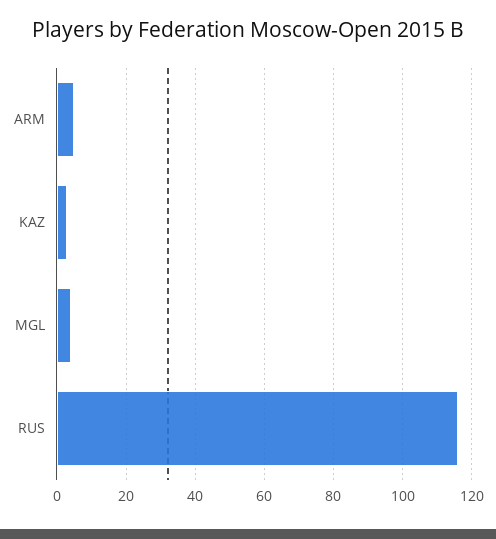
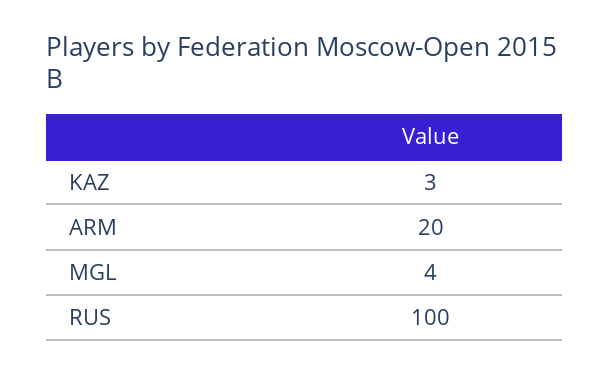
ARM: 5 -> 20
RUS: 115 -> 100

